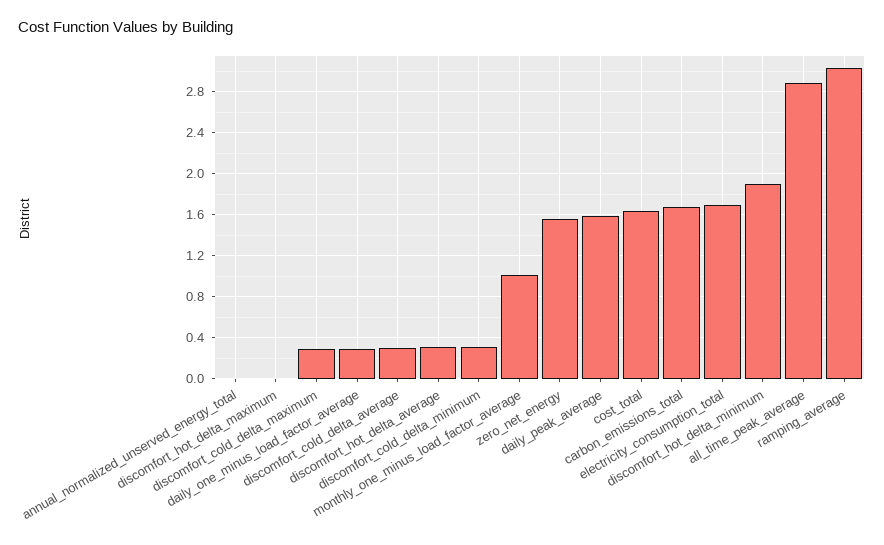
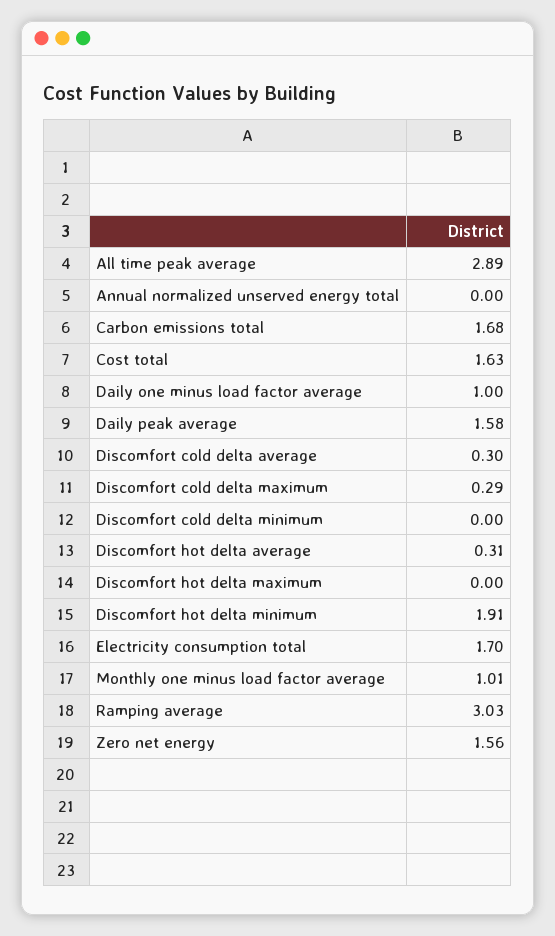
daily_one_minus_load_factor_average: 0.3 -> 1
discomfort_cold_delta_minimum: 0.3 -> 0

